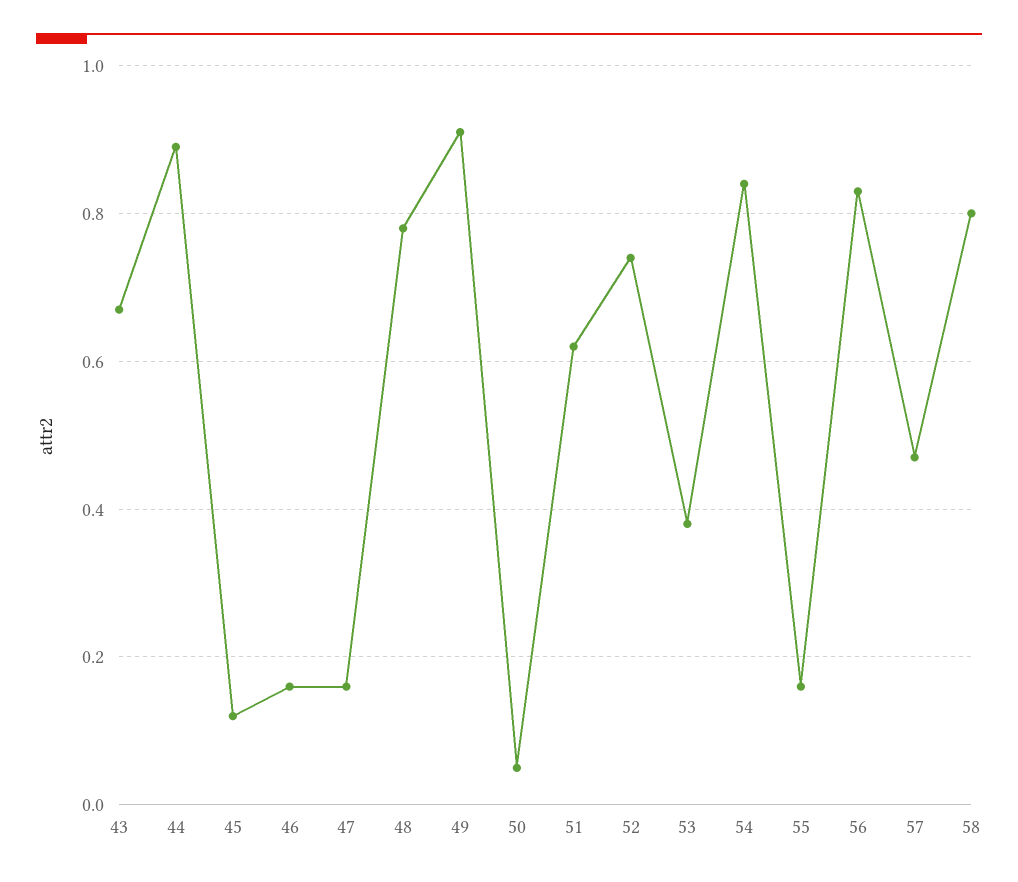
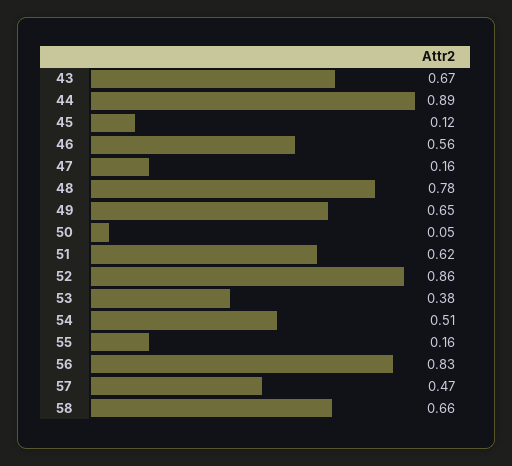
46: 0.15 -> 0.56
49: 0.9 -> 0.65
52: 0.75 -> 0.86
54: 0.85 -> 0.51
58: 0.8 -> 0.66

